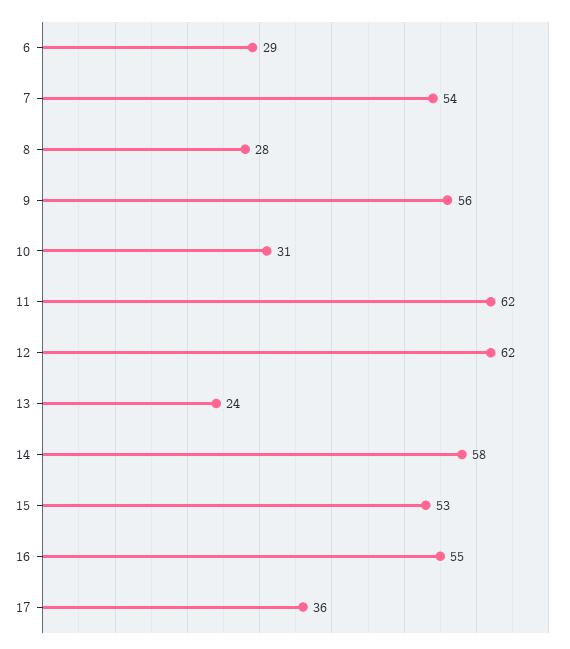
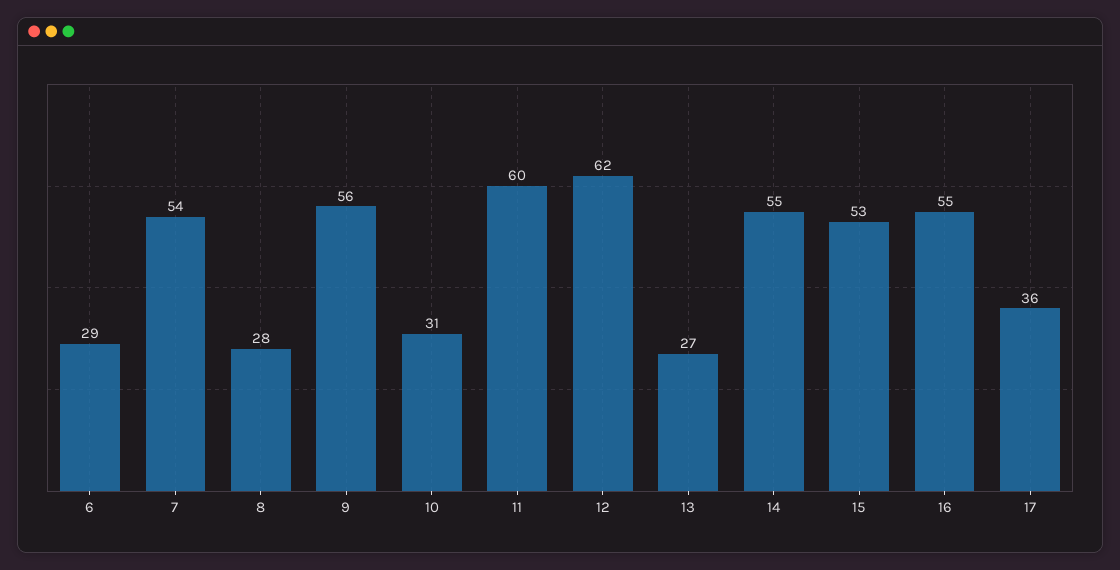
11: 62 -> 60
13: 24 -> 27
14: 58 -> 55

